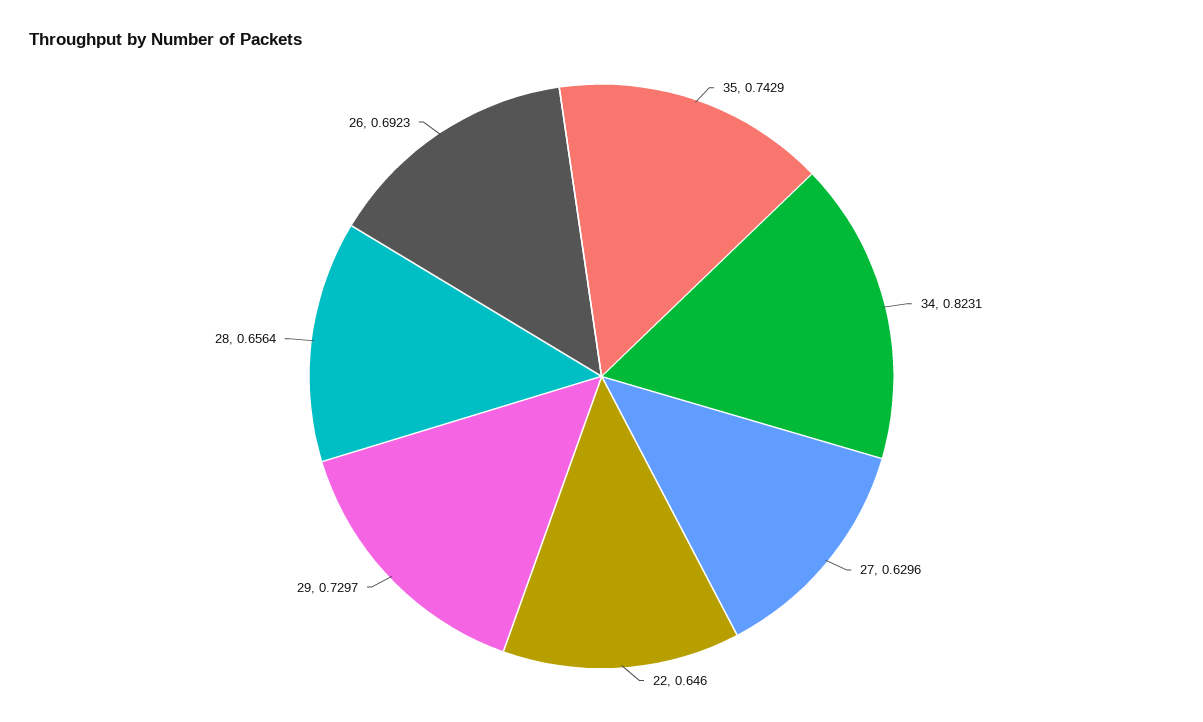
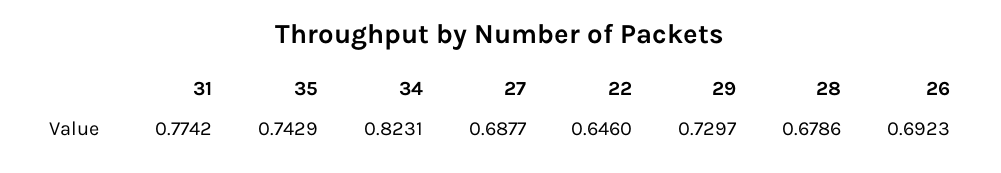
27: 0.6296 -> 0.6877
28: 0.6564 -> 0.6786
31: none -> 0.7742

